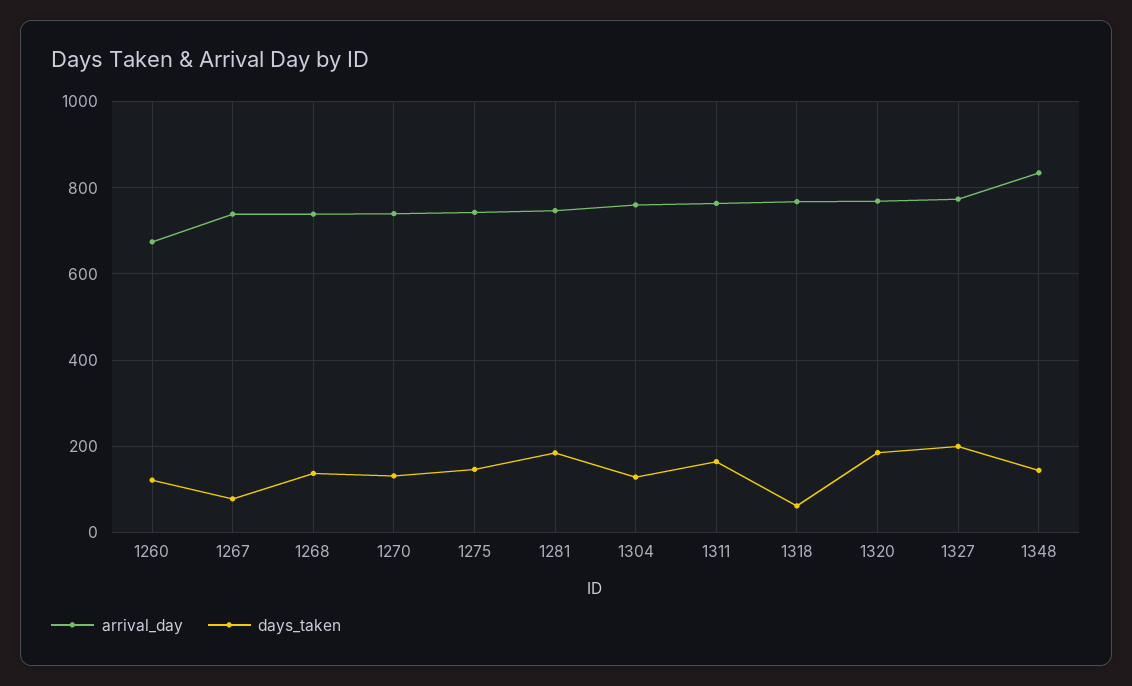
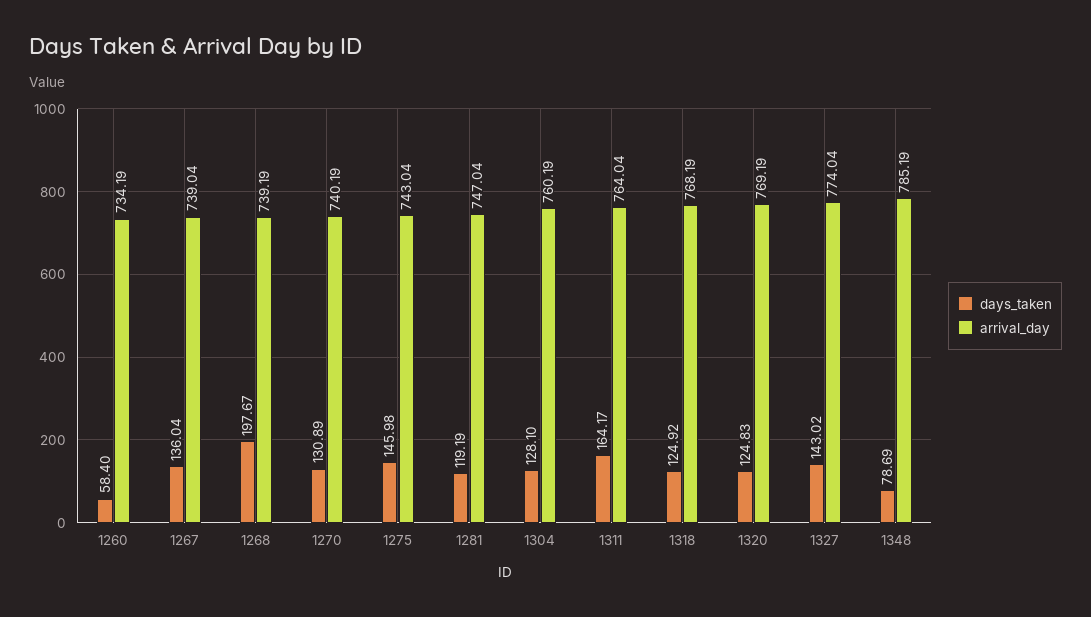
arrival_day, 1260: 680 -> 734.19
days_taken, 1260: 120 -> 58.4
days_taken, 1267: 80 -> 136.04
days_taken, 1268: 140 -> 197.67
days_taken, 1281: 180 -> 119.19
days_taken, 1318: 60 -> 124.92
days_taken, 1320: 180 -> 124.83
days_taken, 1327: 200 -> 143.02
arrival_day, 1348: 840 -> 785.19
days_taken, 1348: 140 -> 78.69

